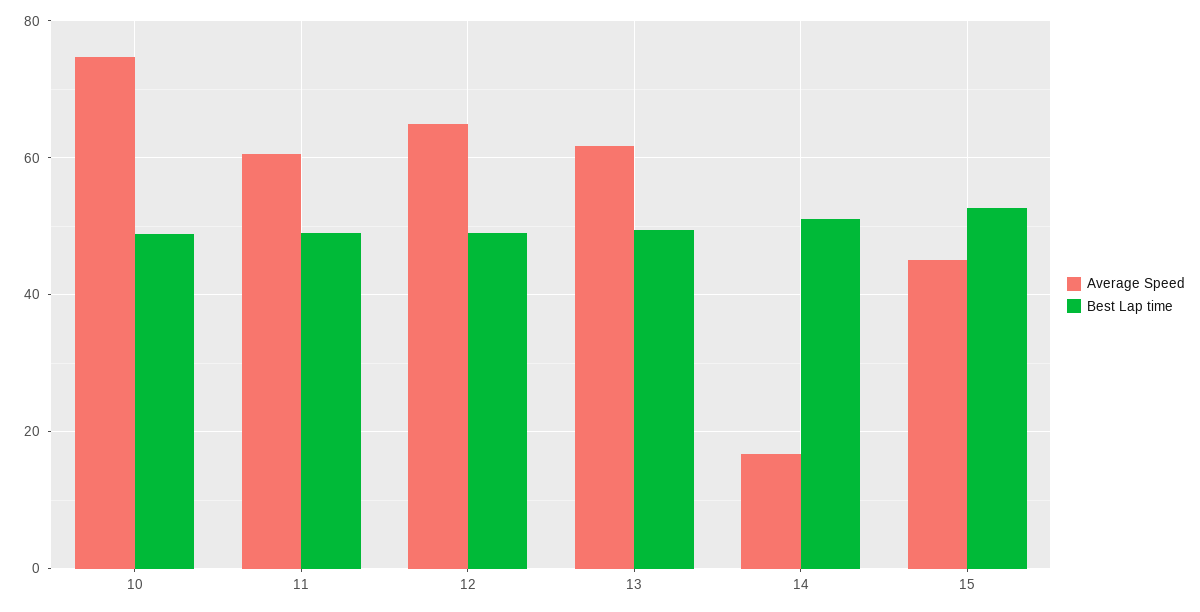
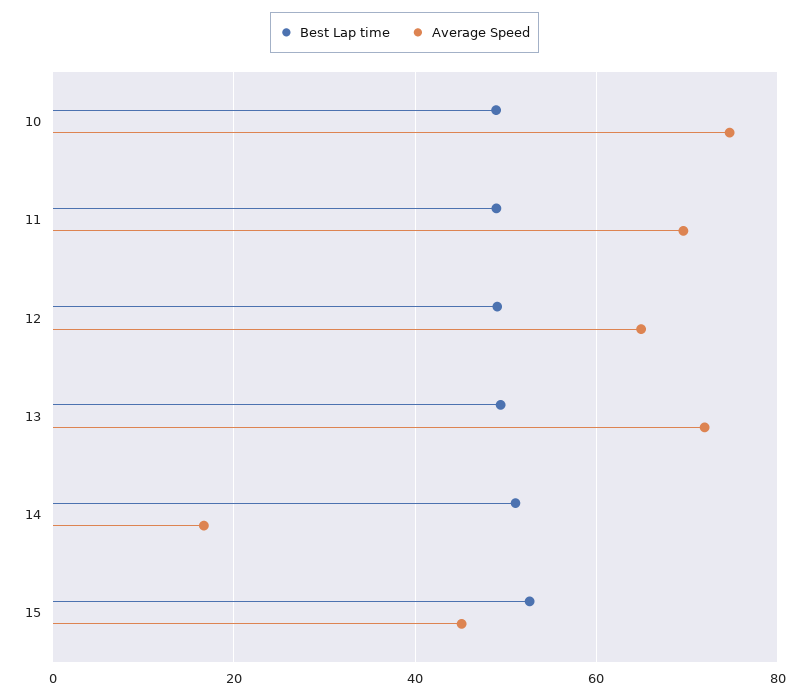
Average Speed, 11: 60 -> 70
Average Speed, 13: 62 -> 72

